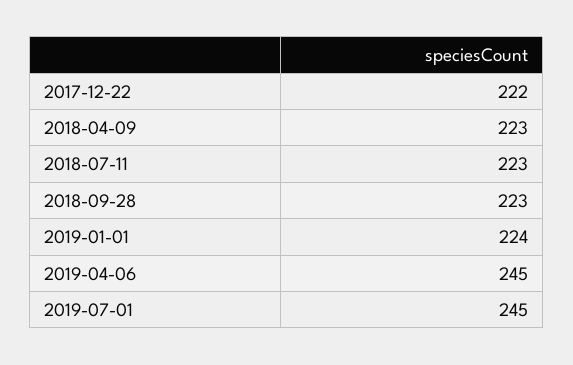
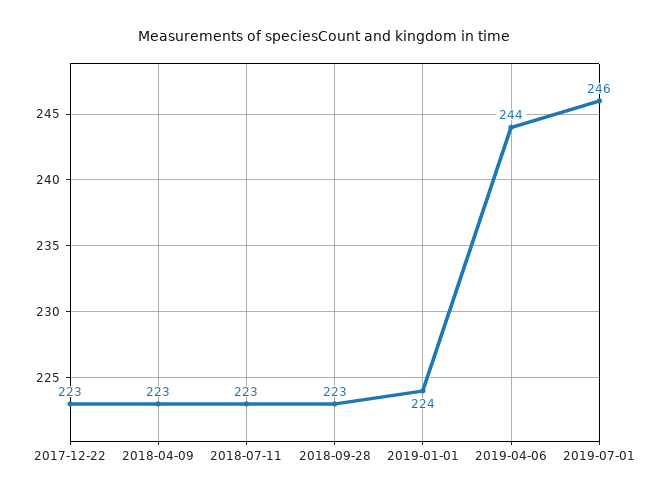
2017-12-22: 222 -> 223
2019-04-06: 245 -> 244
2019-07-01: 245 -> 246

